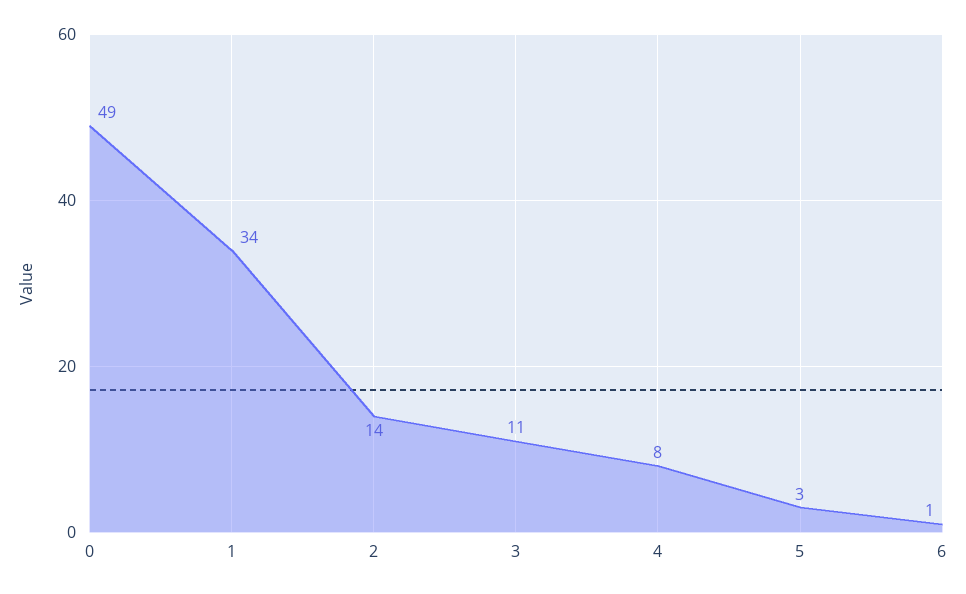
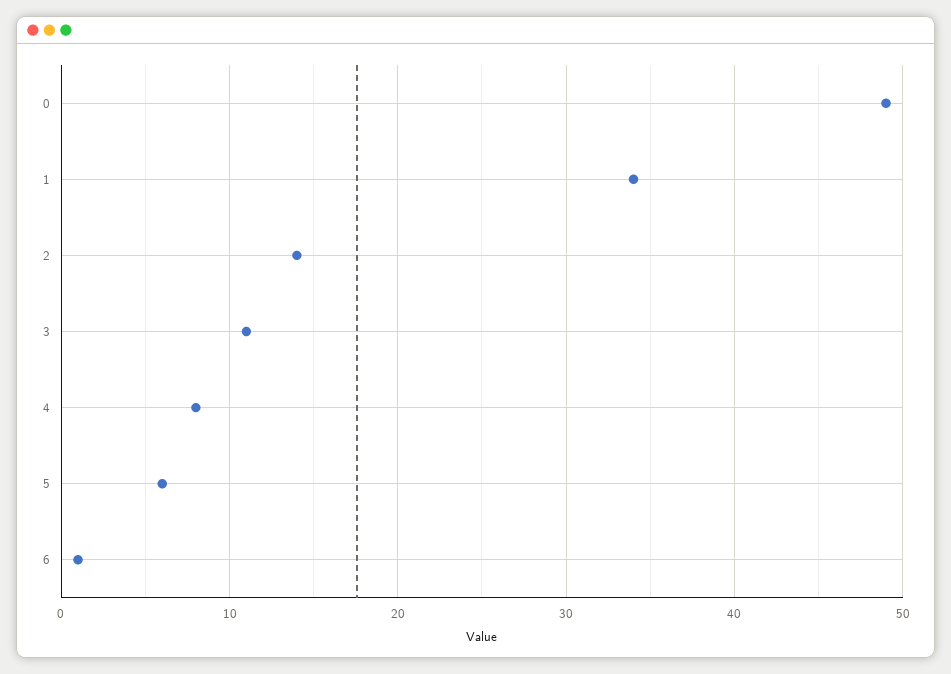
5: 3 -> 6

